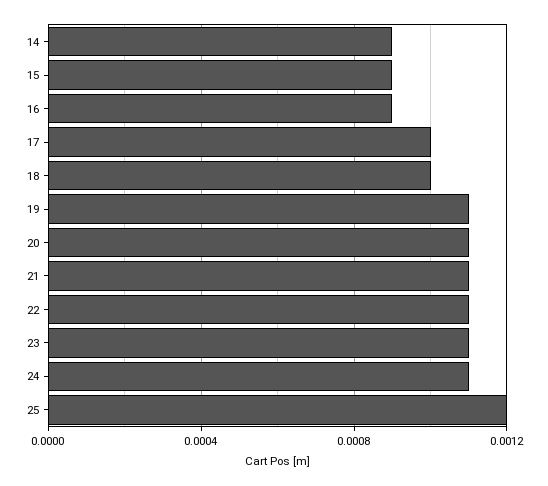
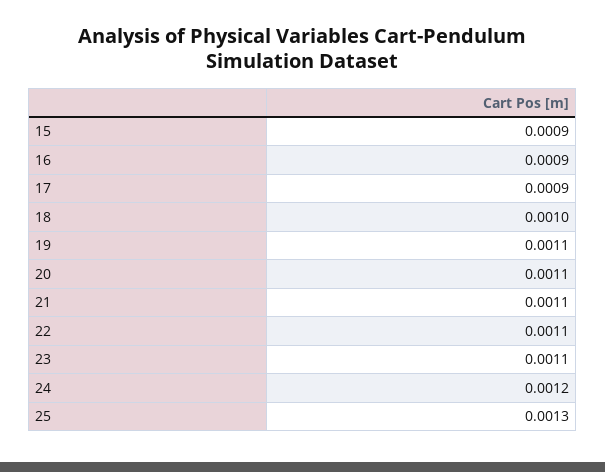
14: 0.0009 -> none
17: 0.001 -> 0.0009
24: 0.0011 -> 0.0012
25: 0.0012 -> 0.0013

